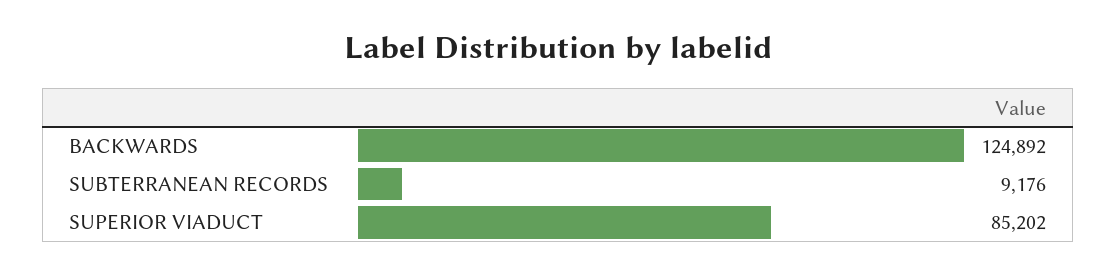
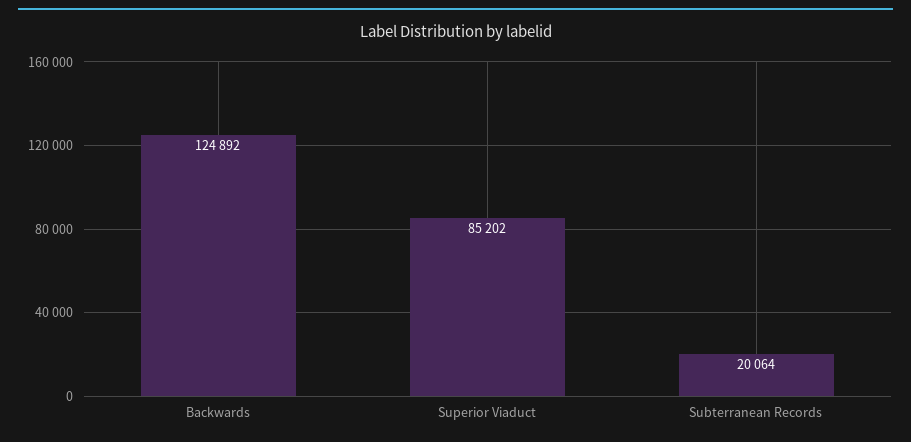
SUBTERRANEAN RECORDS: 9176 -> 20064

